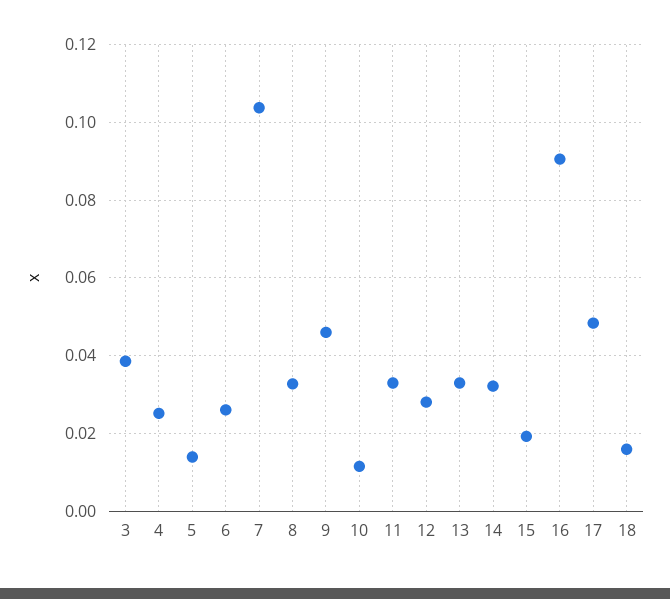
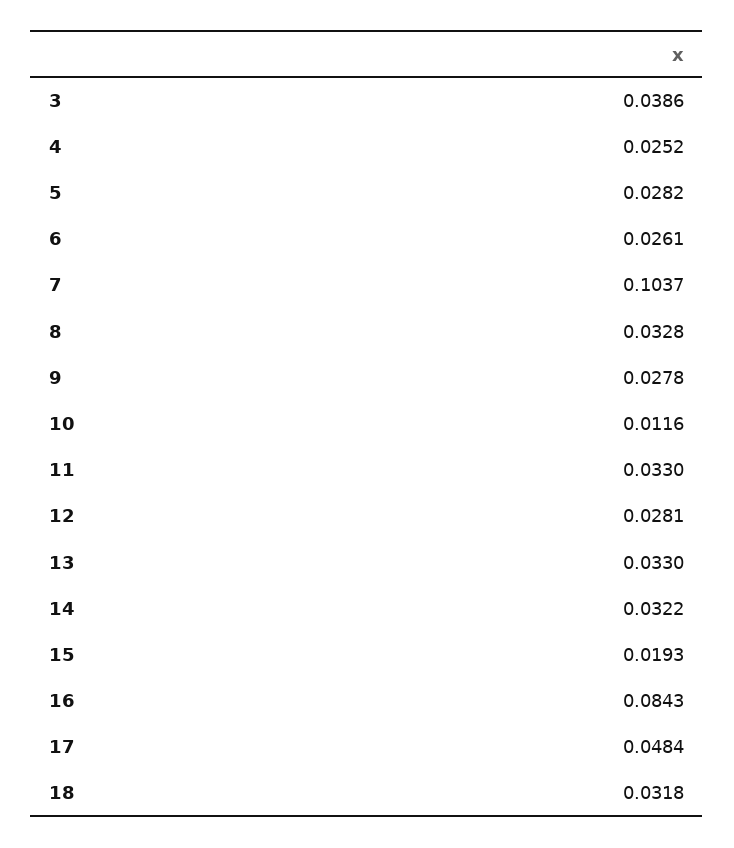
5: 0.014 -> 0.0282
9: 0.046 -> 0.0278
16: 0.09 -> 0.0843
18: 0.016 -> 0.0318

